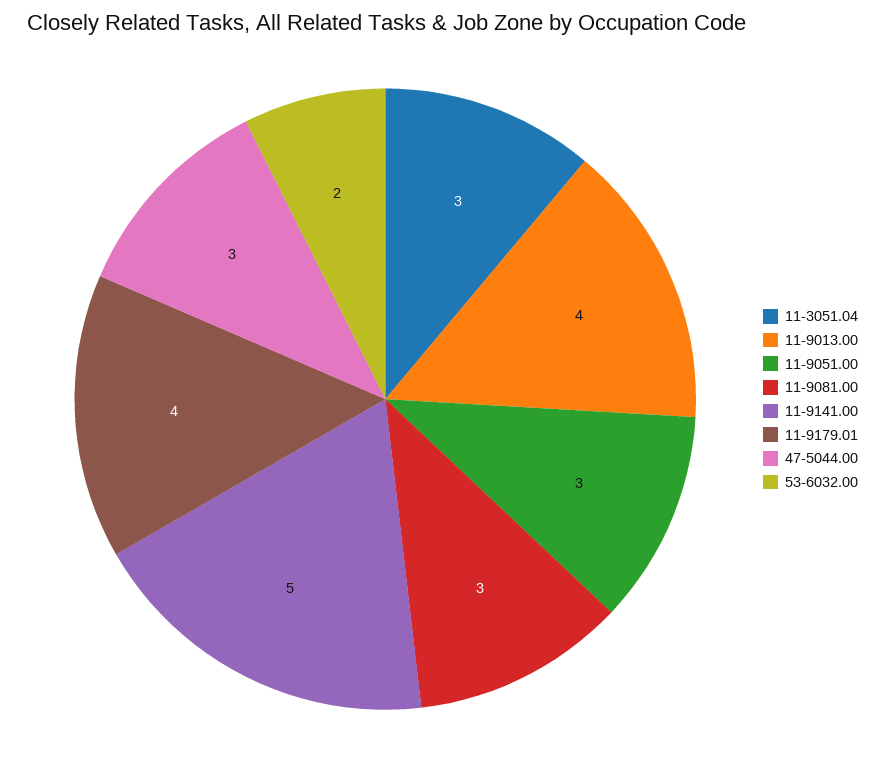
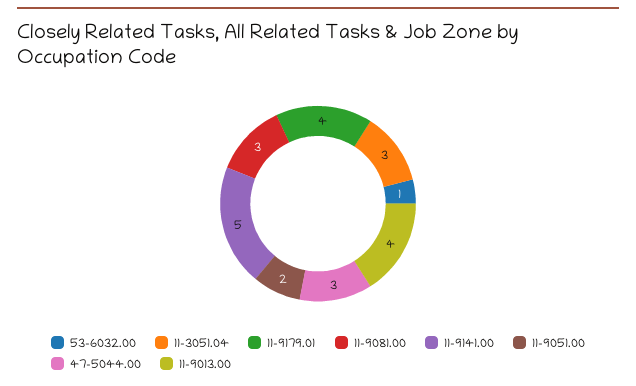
11-9051.00: 3 -> 2
53-6032.00: 2 -> 1

